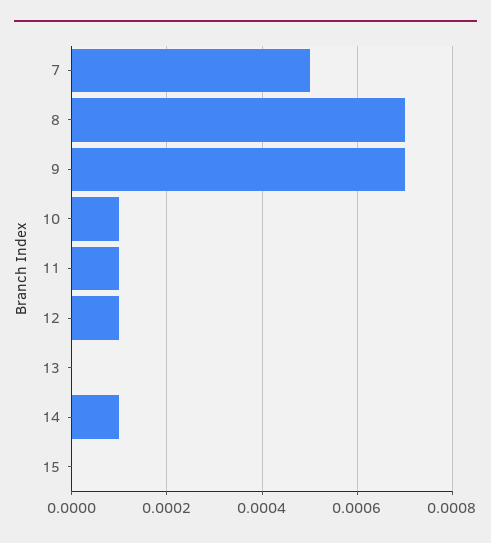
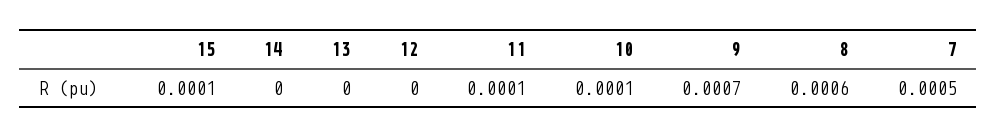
8: 0.0007 -> 0.0006
12: 0.0001 -> 0
14: 0.0001 -> 0
15: 0 -> 0.0001

